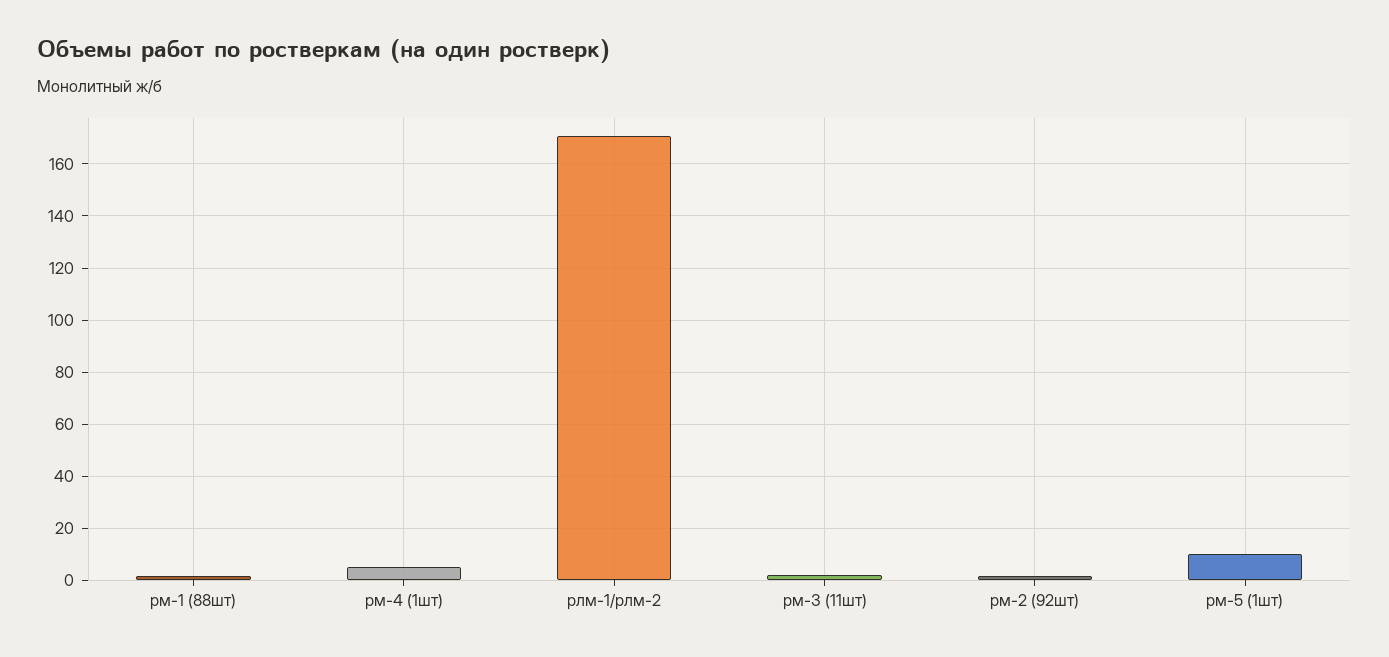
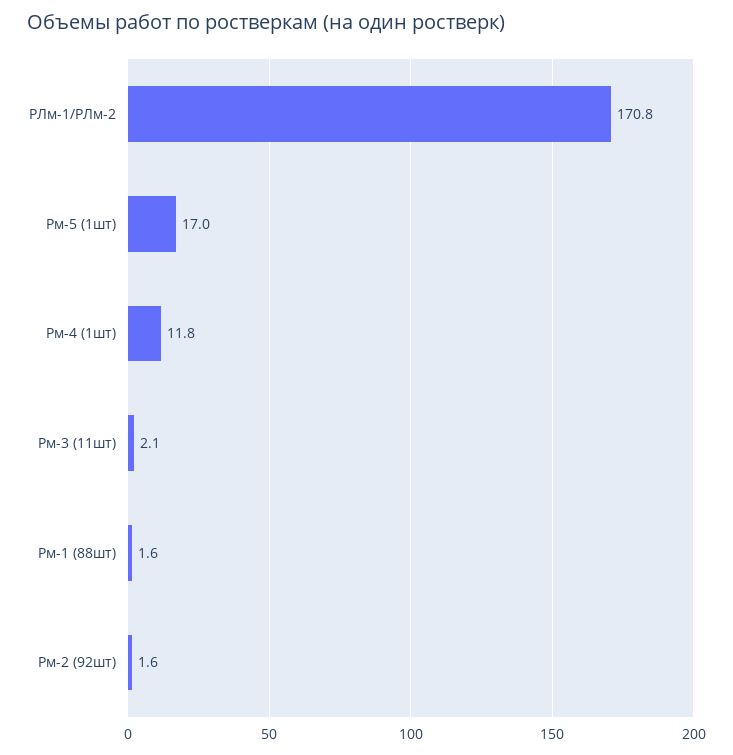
рм-4 (1шт): 5 -> 11.8
рм-5 (1шт): 10 -> 17

